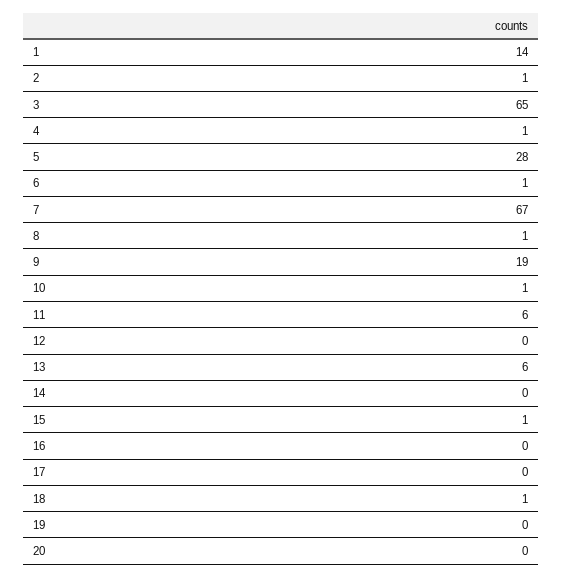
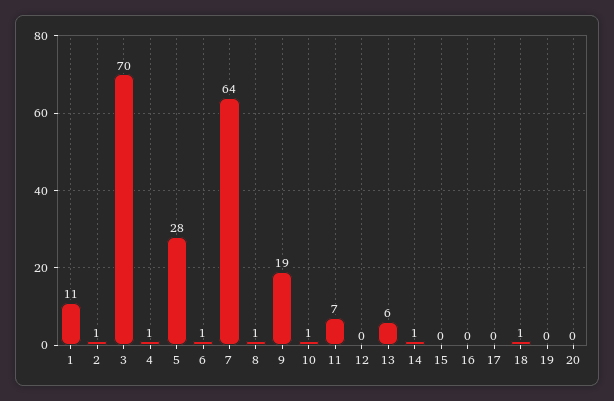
1: 14 -> 11
3: 65 -> 70
7: 67 -> 64
11: 6 -> 7
14: 0 -> 1
15: 1 -> 0

